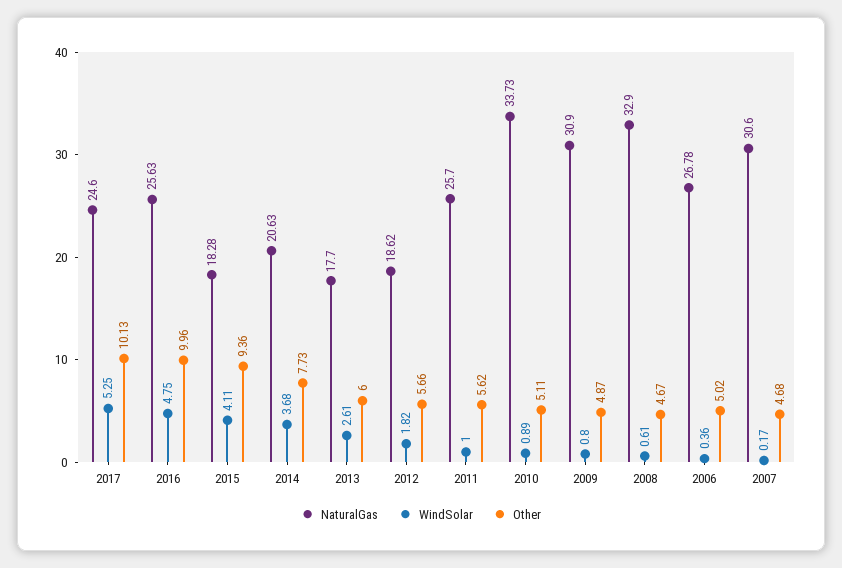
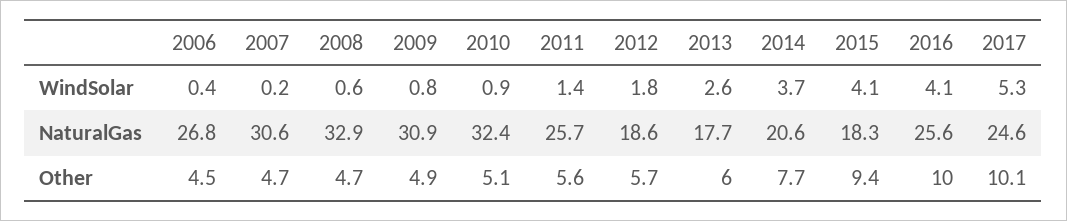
WindSolar, 2016: 4.75 -> 4.1
WindSolar, 2011: 1 -> 1.4
NaturalGas, 2010: 33.73 -> 32.4
Other, 2006: 5.02 -> 4.5

